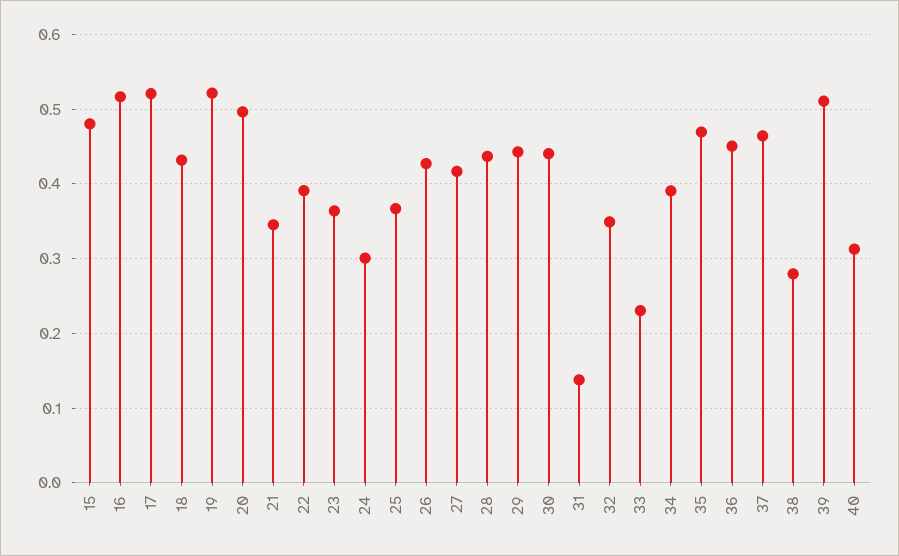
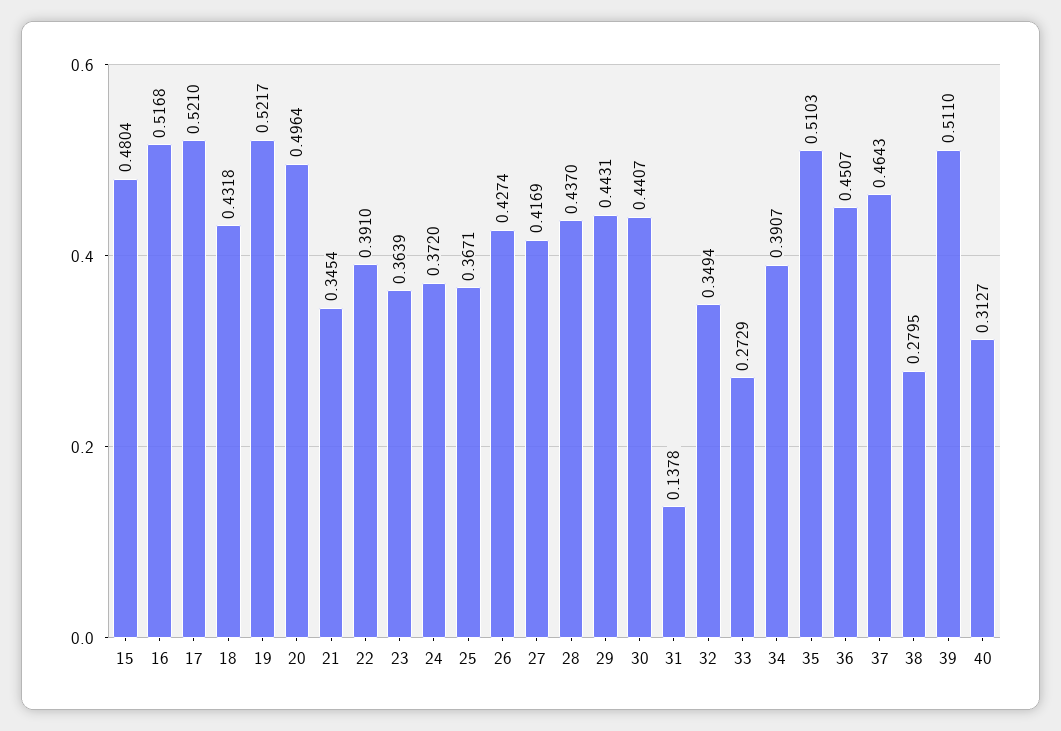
24: 0.3 -> 0.372
33: 0.23 -> 0.2729
35: 0.47 -> 0.5103

